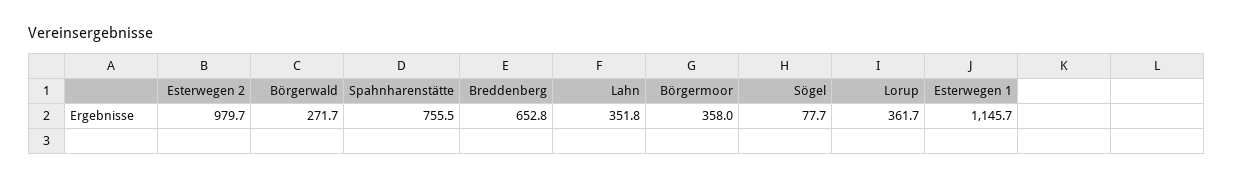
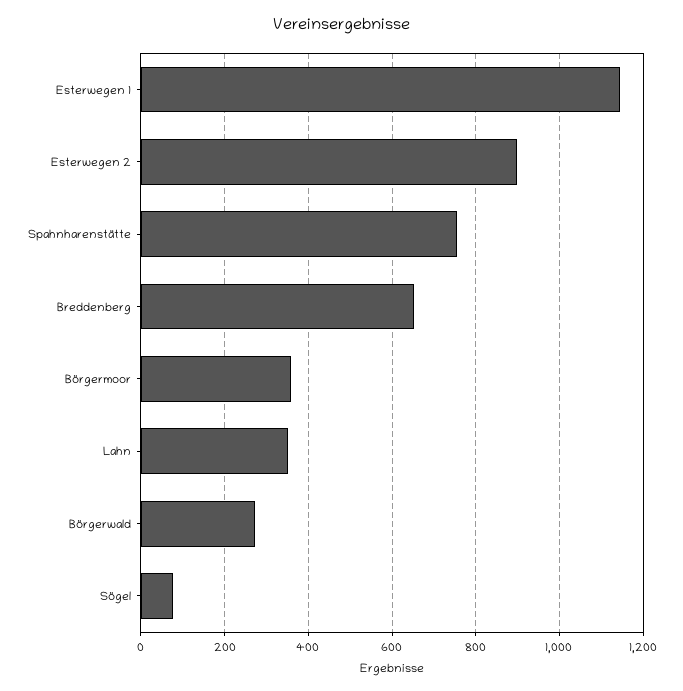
Esterwegen 2: 979.7 -> 900
Lorup: 361.7 -> none

